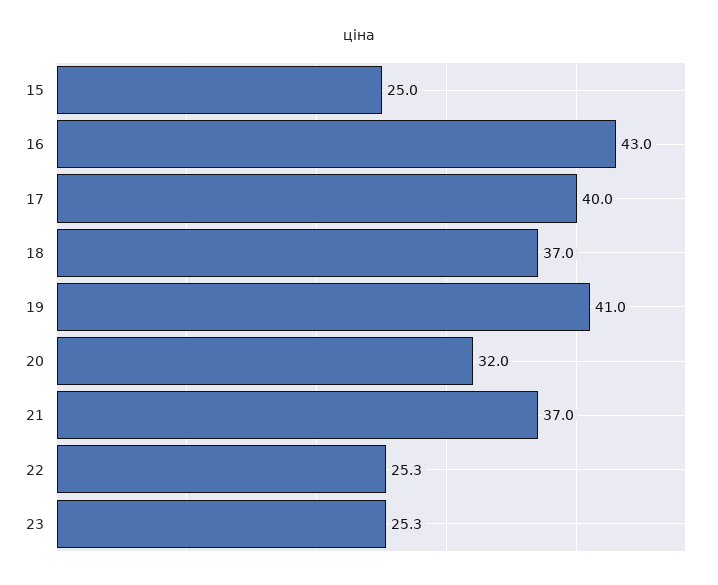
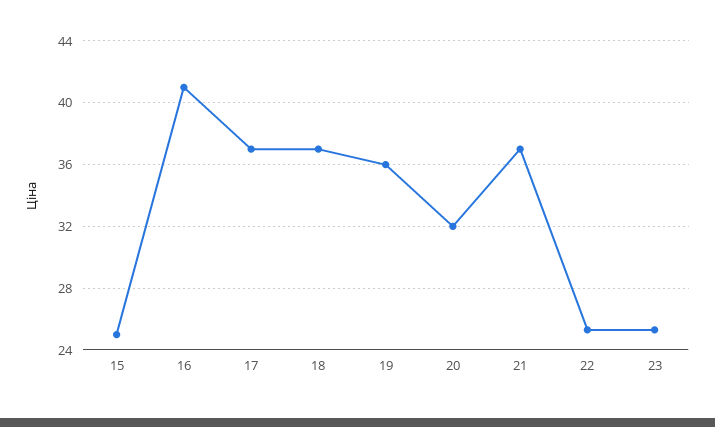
16: 43 -> 41
17: 40 -> 37
19: 41 -> 36

